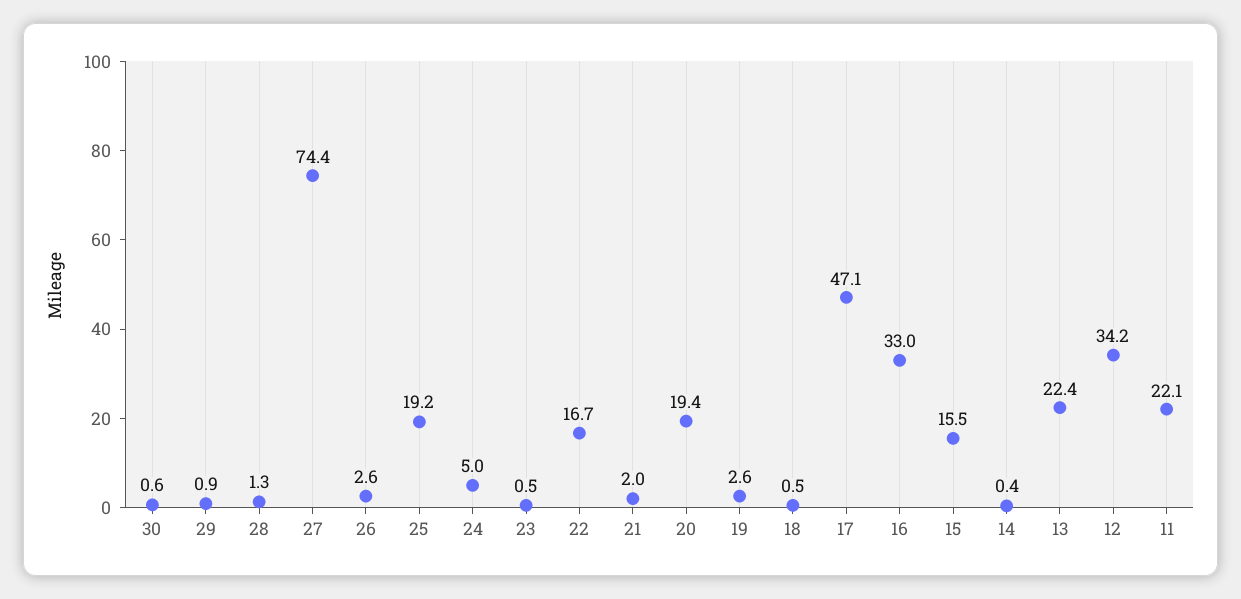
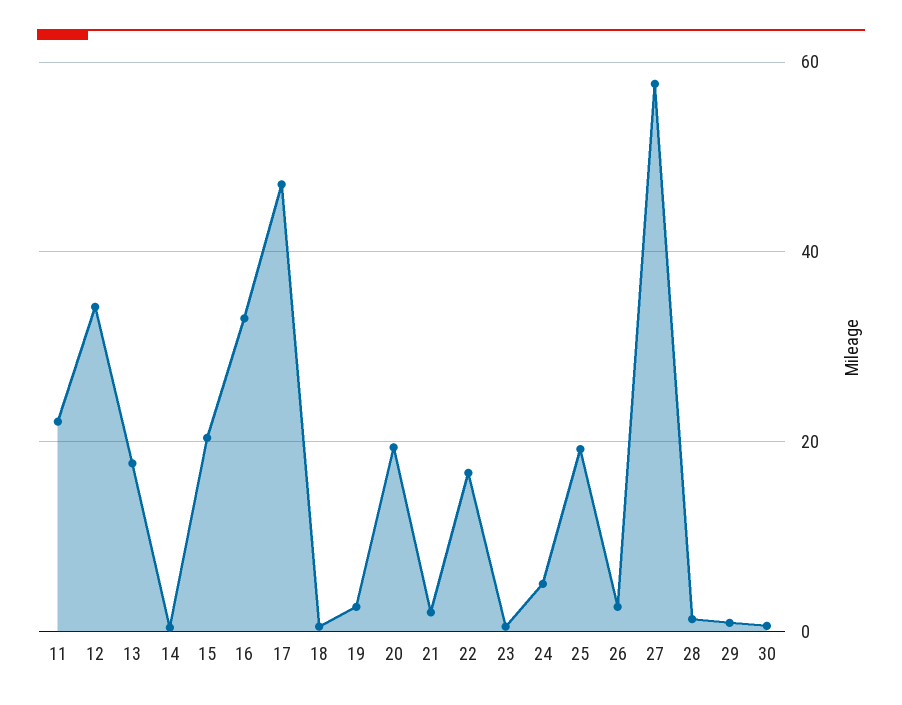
27: 74.4 -> 58
15: 15.5 -> 20
13: 22.4 -> 18

